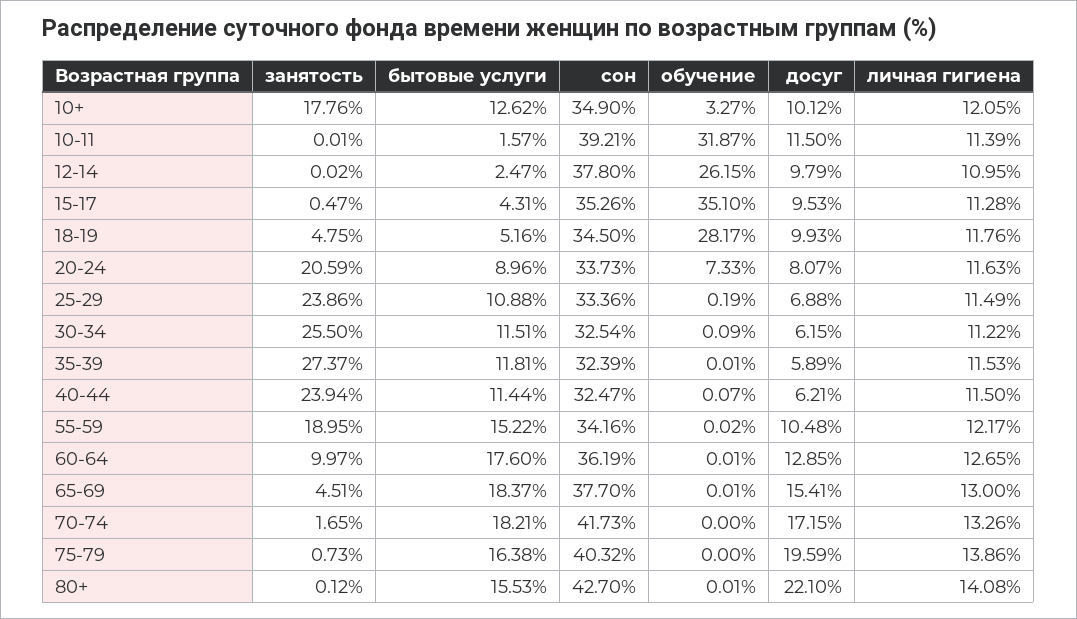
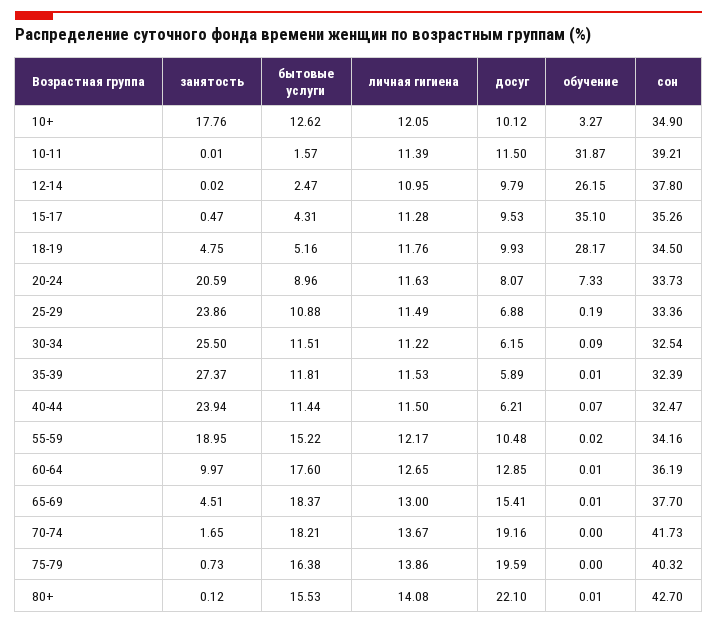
досуг, 70-74: 17.15 -> 19.16
личная гигиена, 70-74: 13.26 -> 13.67

